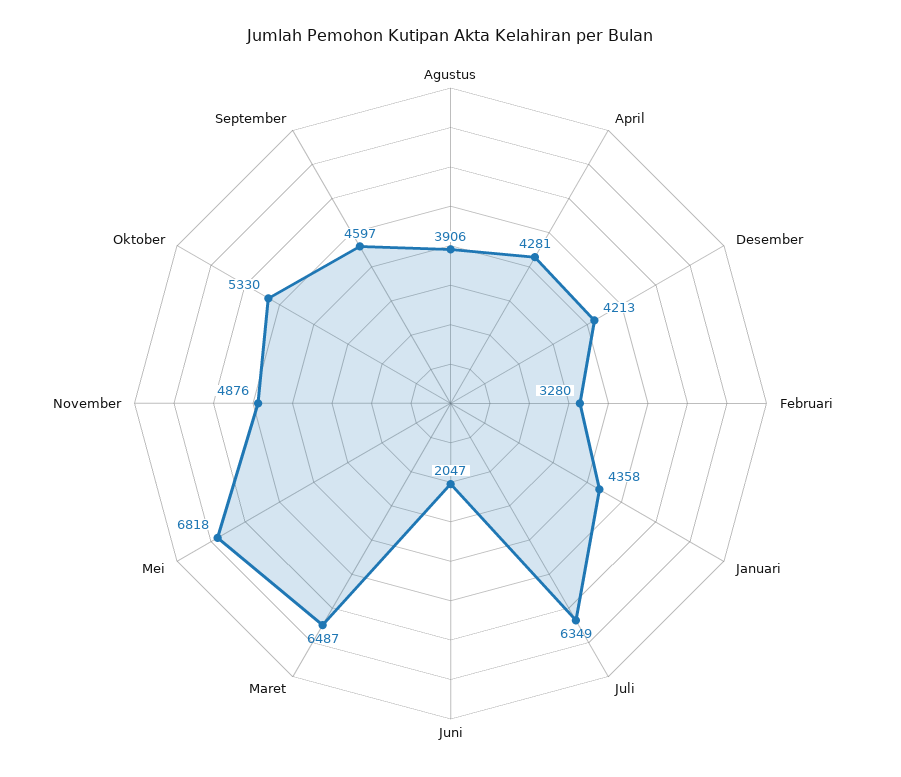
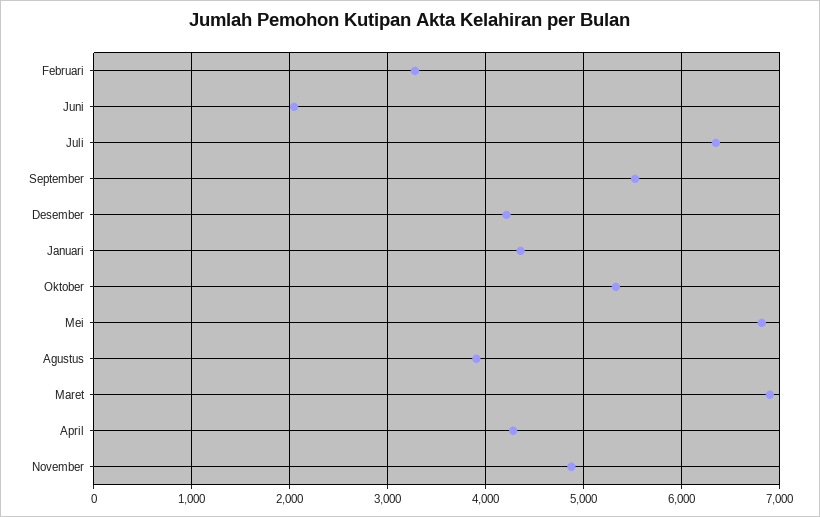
Maret: 6487 -> 6900
September: 4597 -> 5500

